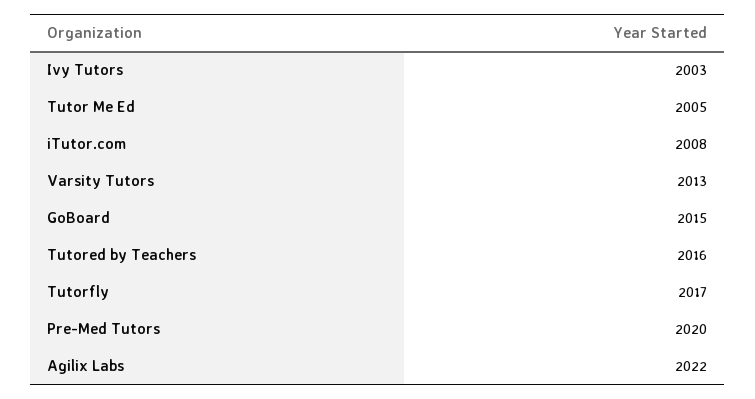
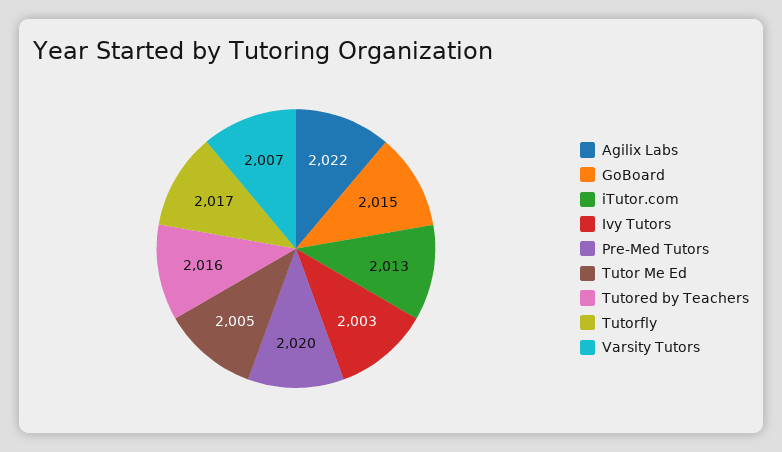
iTutor.com: 2008 -> 2013
Varsity Tutors: 2013 -> 2007

